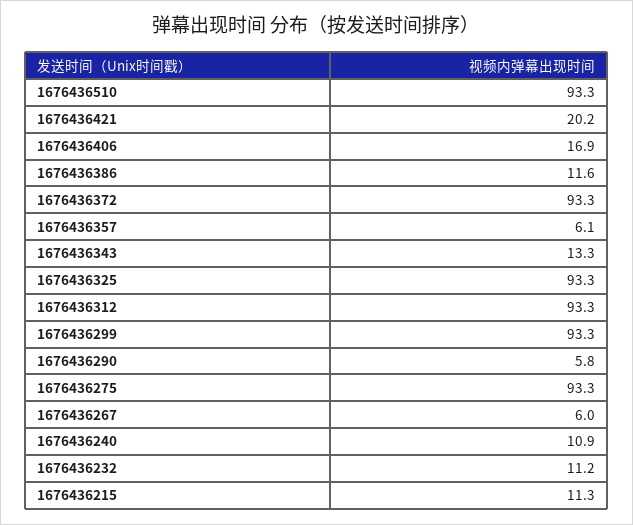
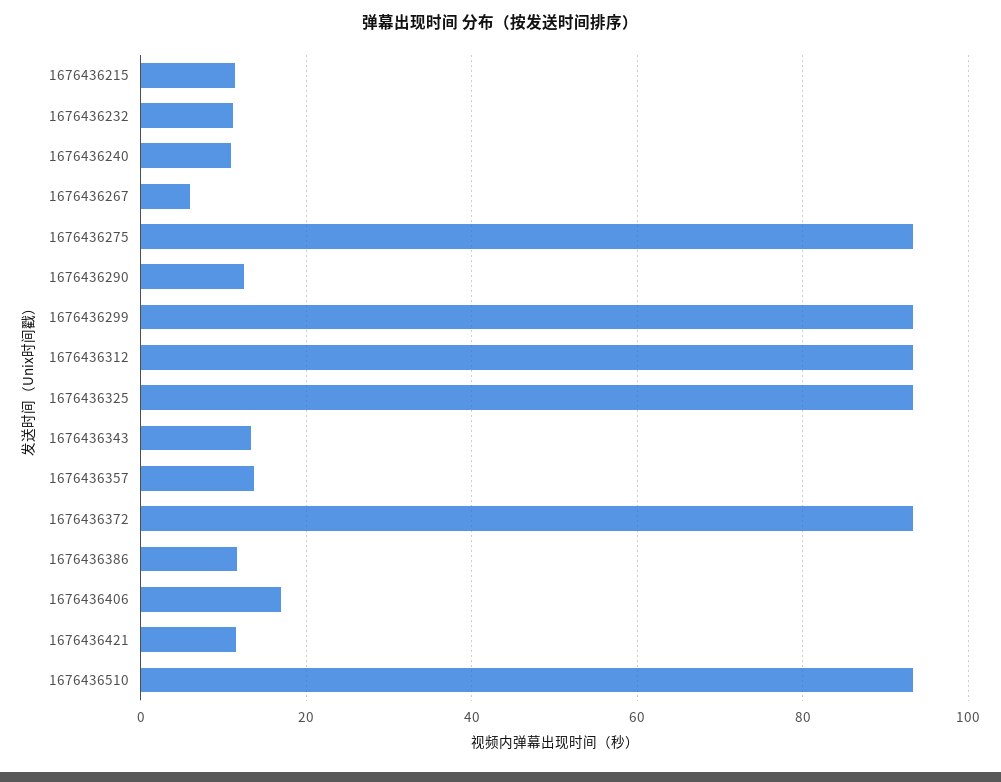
1676436421: 20.2 -> 12
1676436357: 6.1 -> 14
1676436290: 5.8 -> 12

